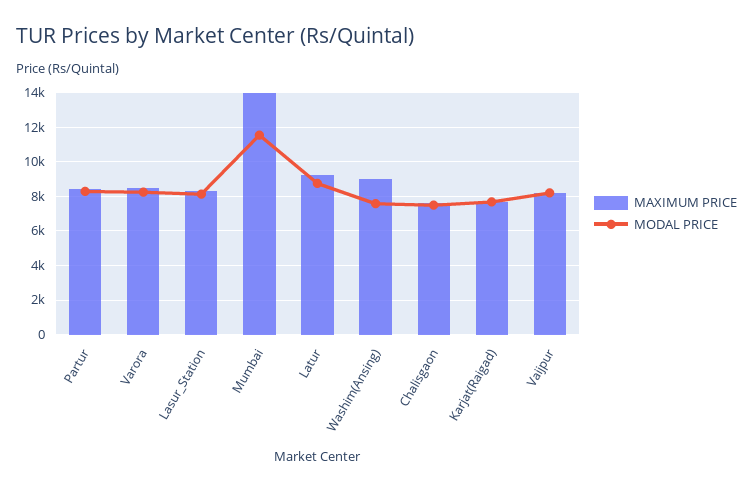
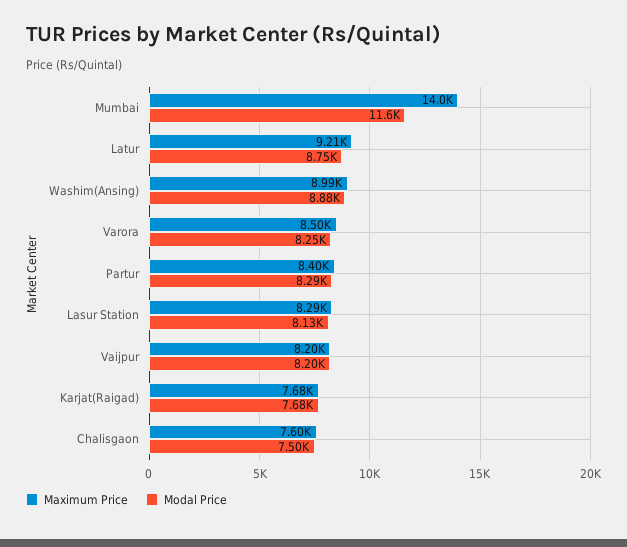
MODAL PRICE, Washim(Ansing): 7500 -> 8880

